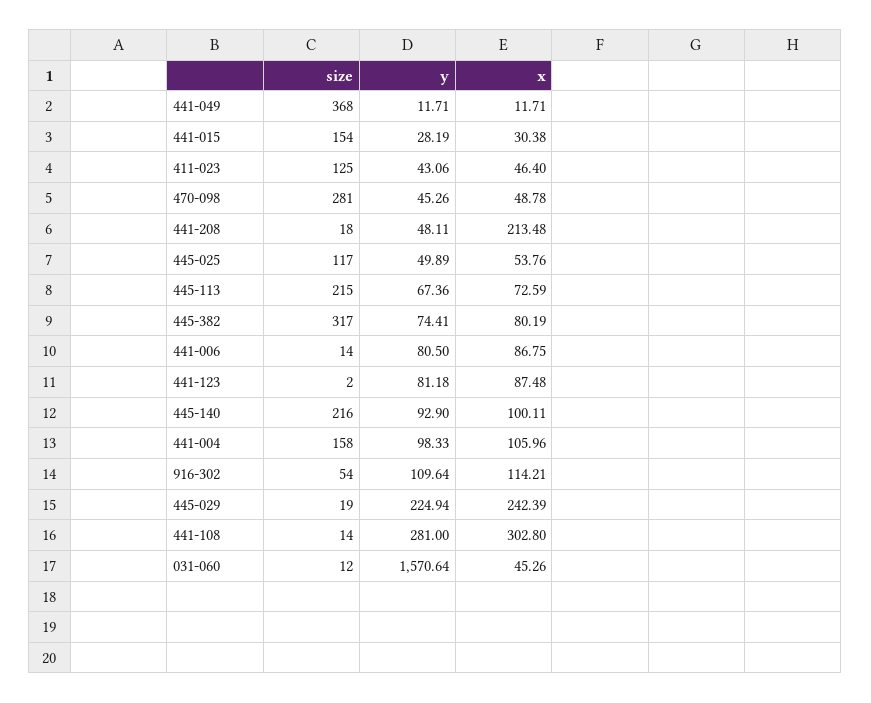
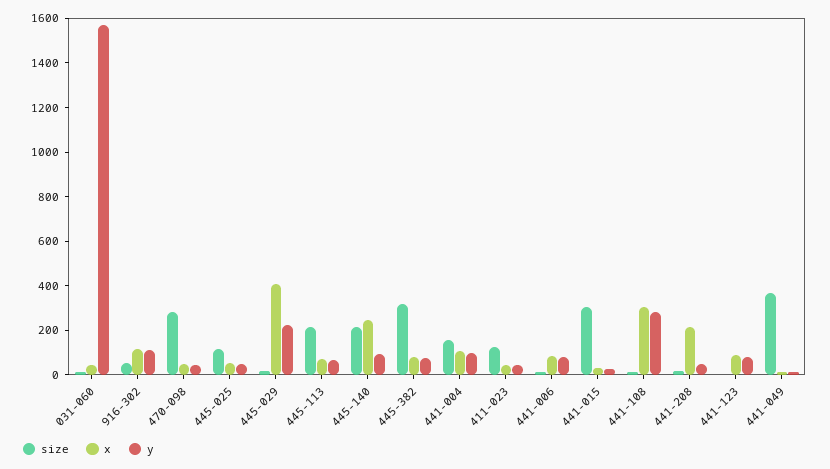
size, 441-015: 154 -> 300
x, 445-140: 100.11 -> 250
x, 445-029: 242.39 -> 400

